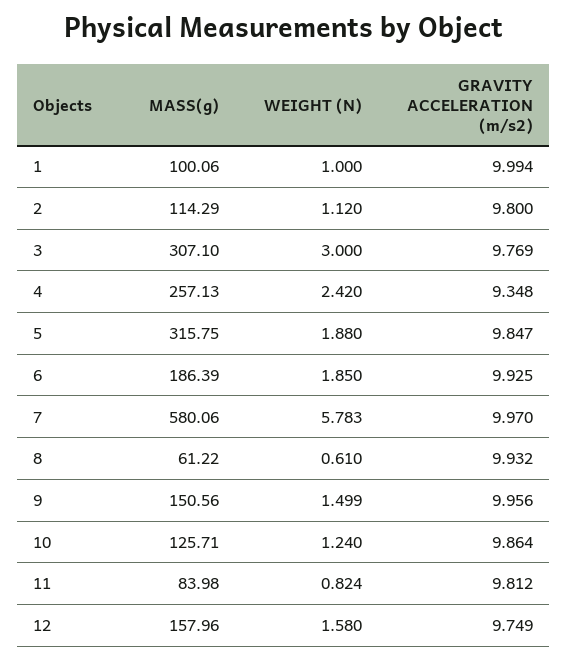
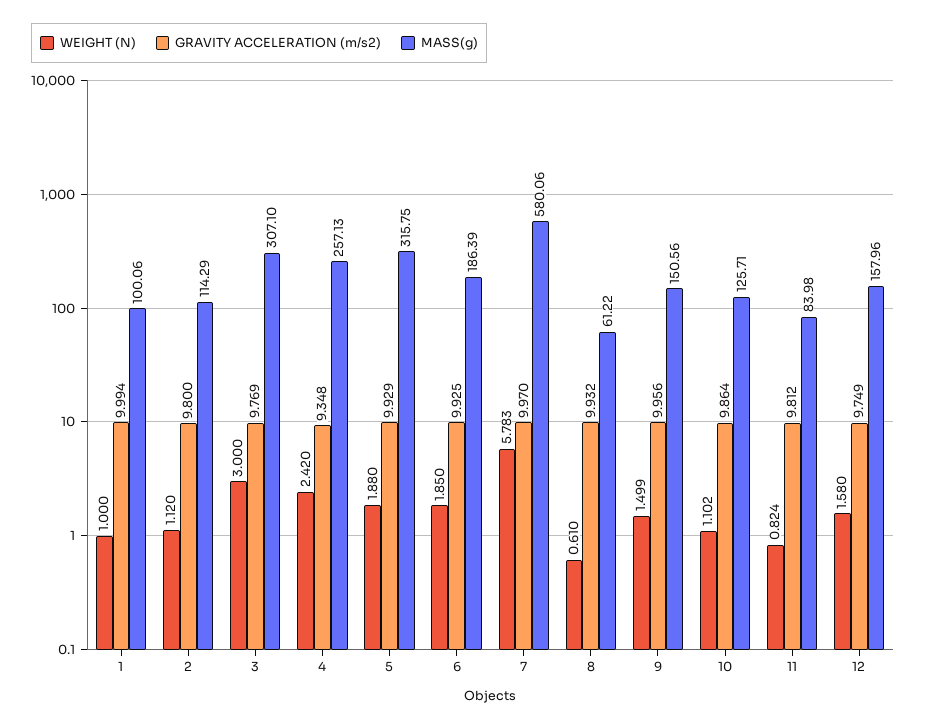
GRAVITY ACCELERATION (m/s2), 5: 9.847 -> 9.929
WEIGHT (N), 10: 1.24 -> 1.102

